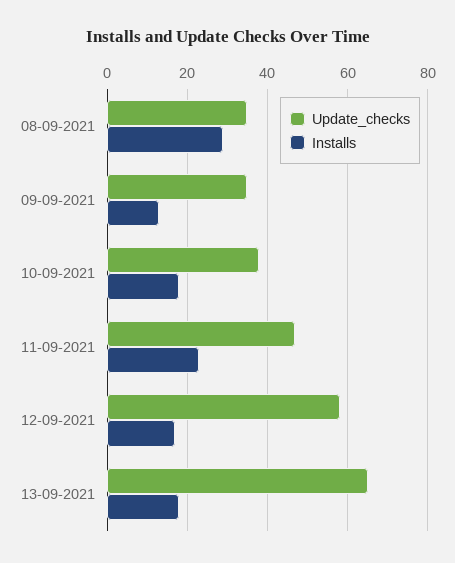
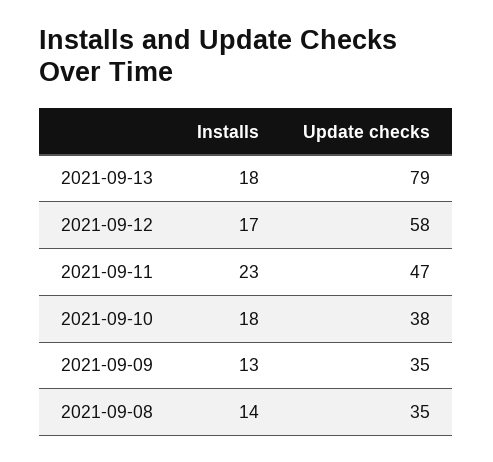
Installs, 08-09-2021: 30 -> 14
Update_checks, 13-09-2021: 65 -> 79

